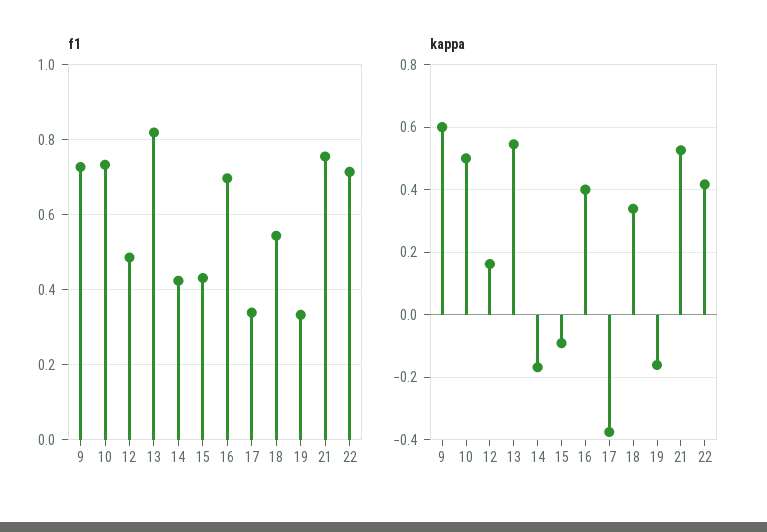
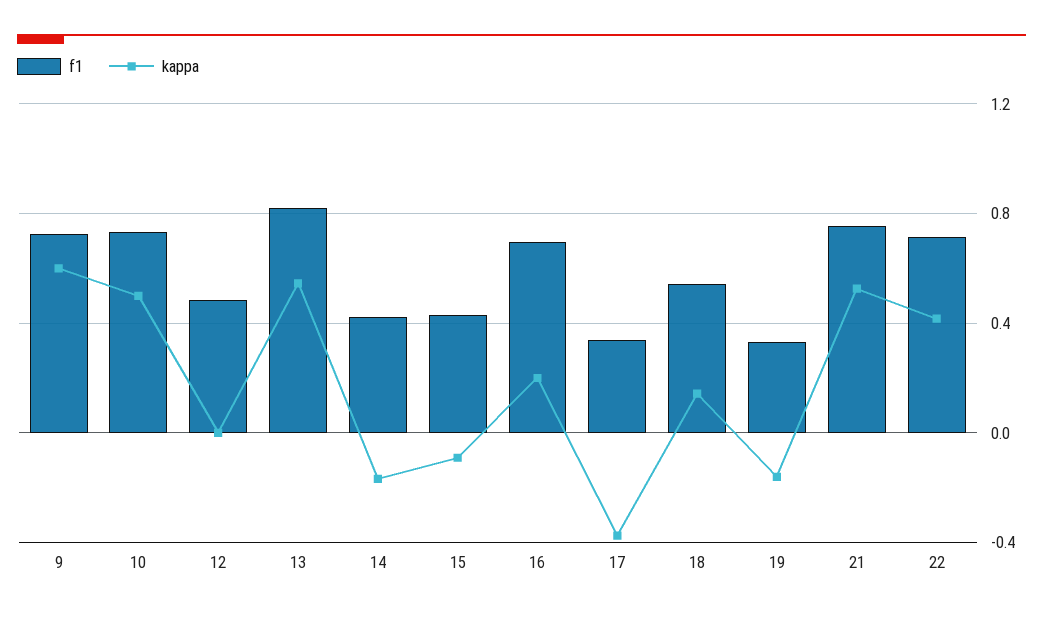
kappa, 12: 0.16 -> 0
kappa, 16: 0.4 -> 0.2
kappa, 18: 0.34 -> 0.15

